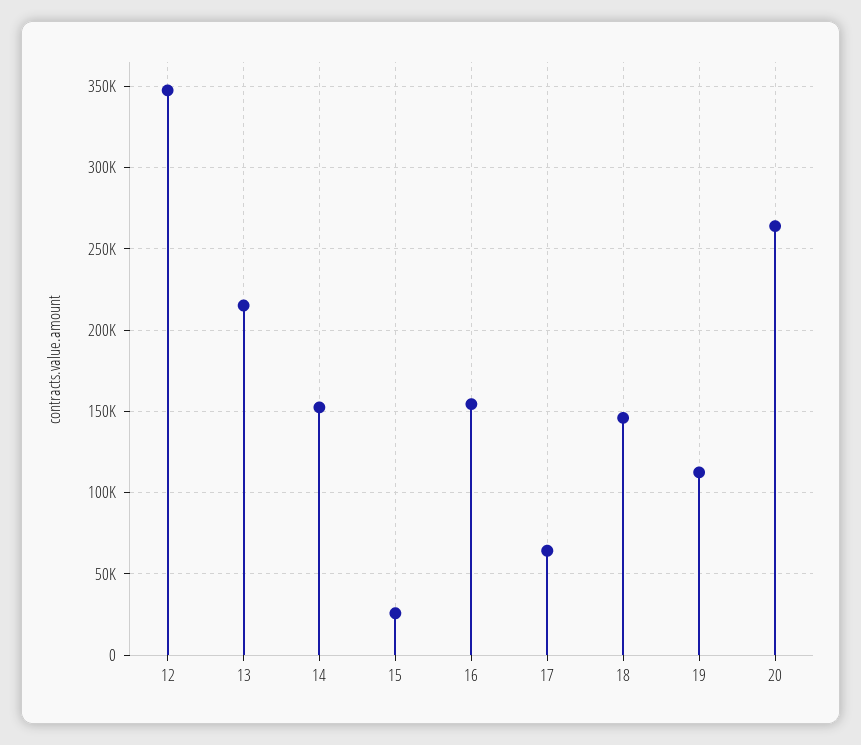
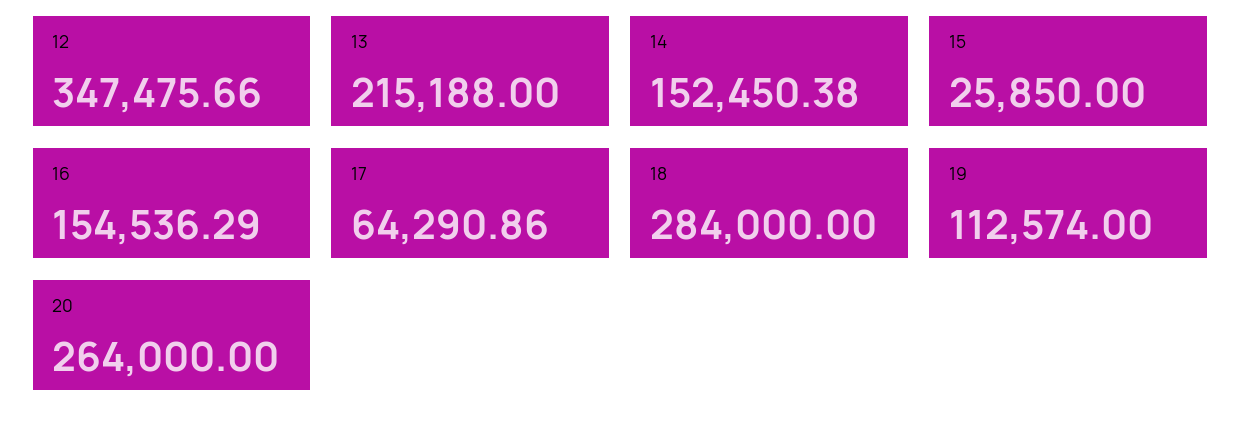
18: 145000 -> 284000

